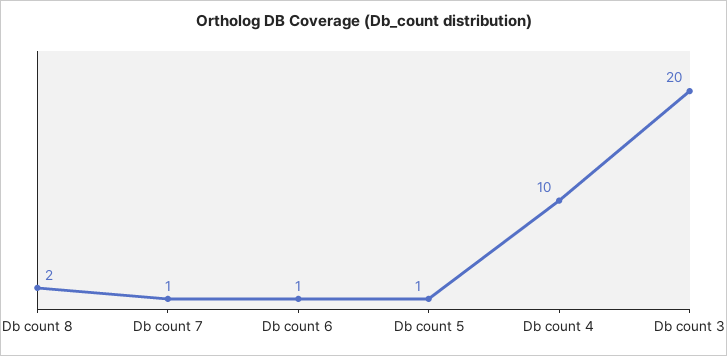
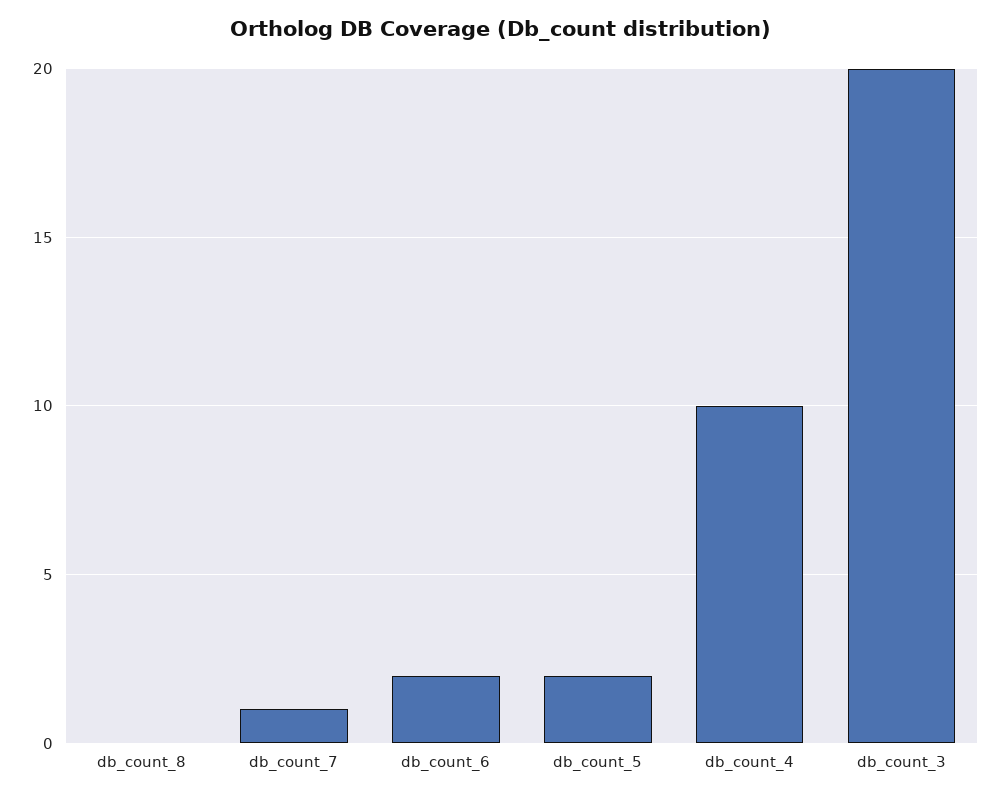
Db count 8: 2 -> 0
Db count 6: 1 -> 2
Db count 5: 1 -> 2

